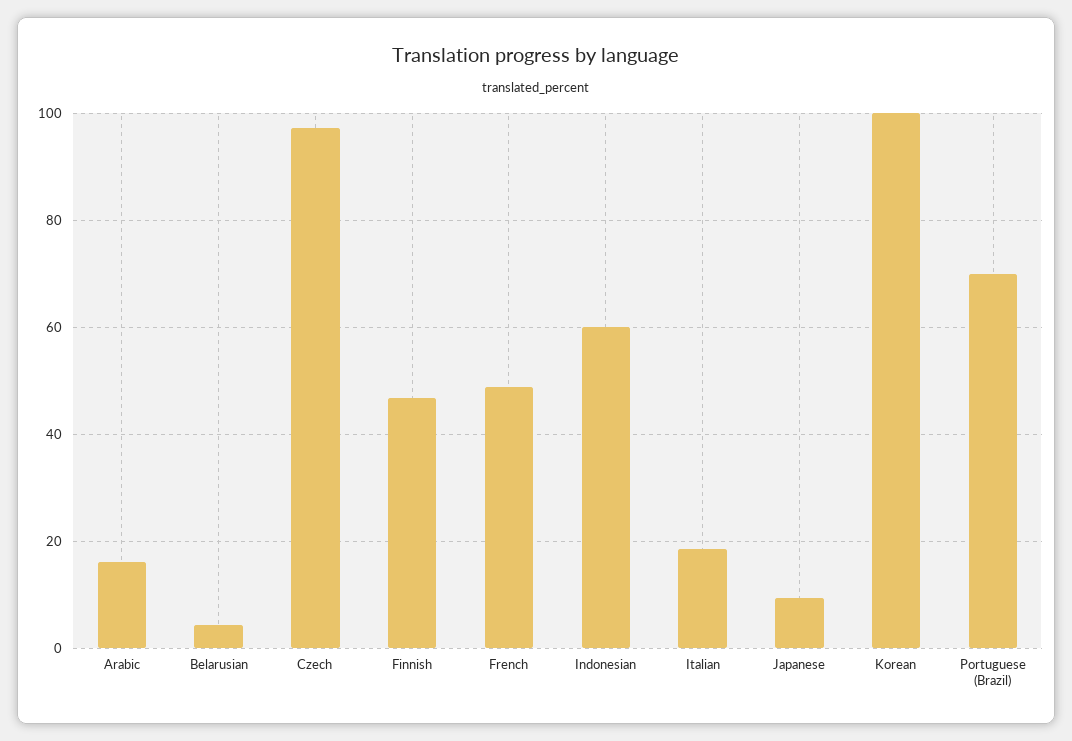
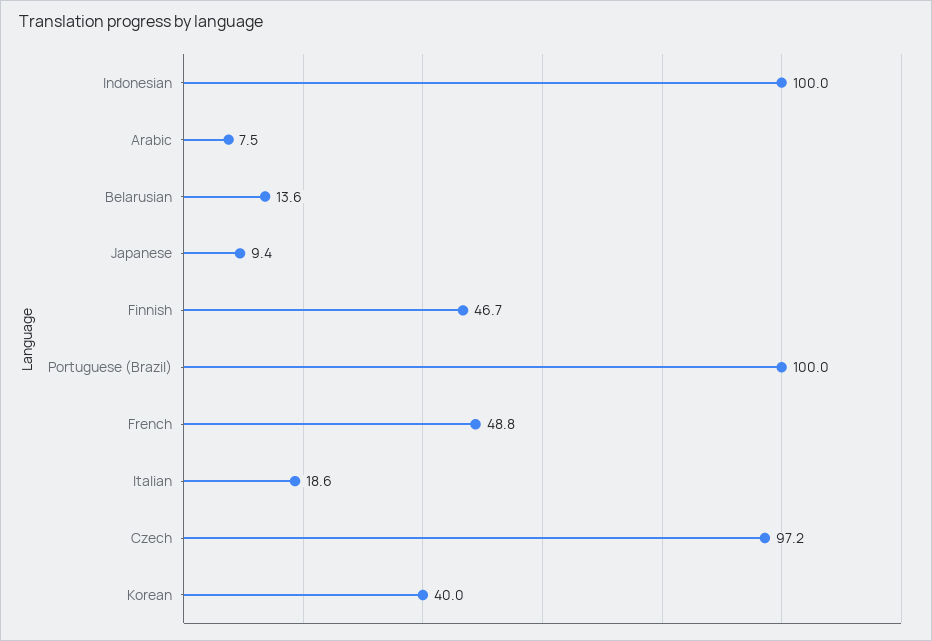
Arabic: 16 -> 7.5
Belarusian: 4 -> 13.6
Indonesian: 60 -> 100
Korean: 100 -> 40
Portuguese (Brazil): 70 -> 100

